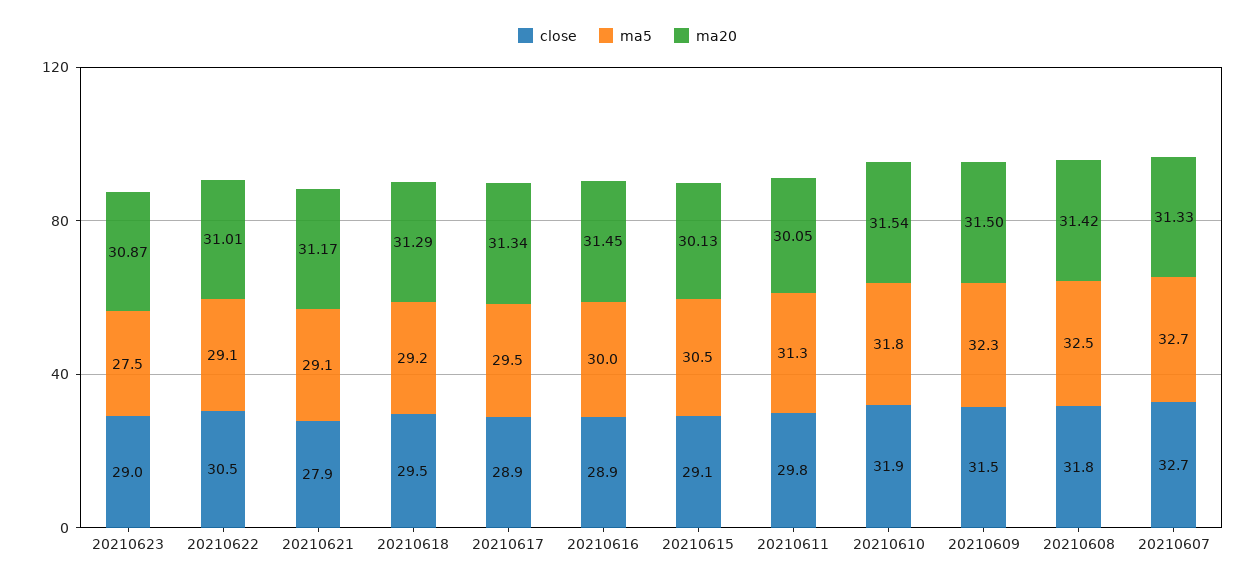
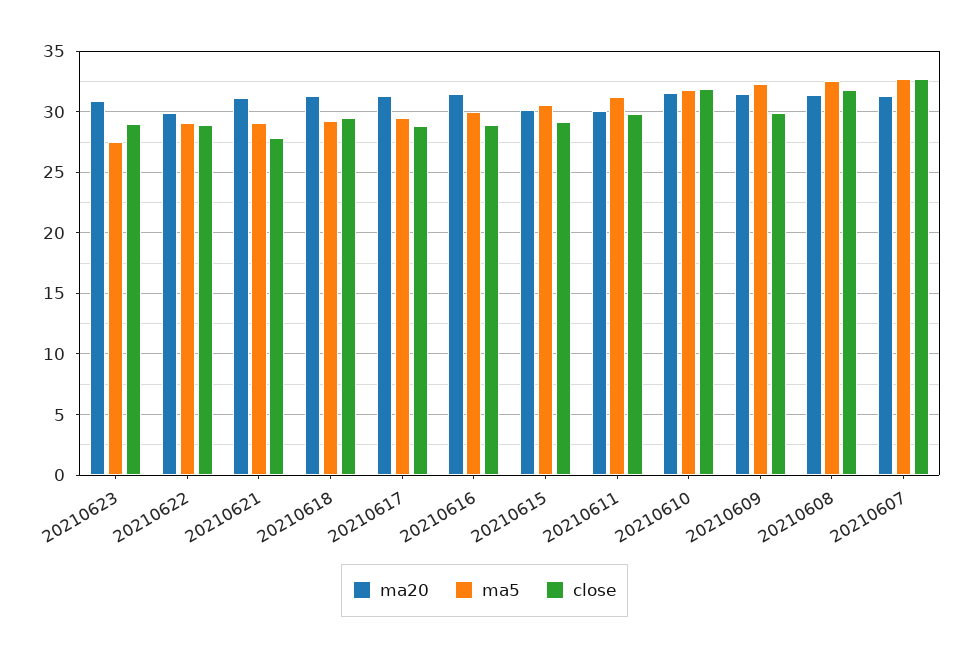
close, 20210622: 30.5 -> 29
ma20, 20210622: 31.01 -> 30
close, 20210609: 31.5 -> 30

